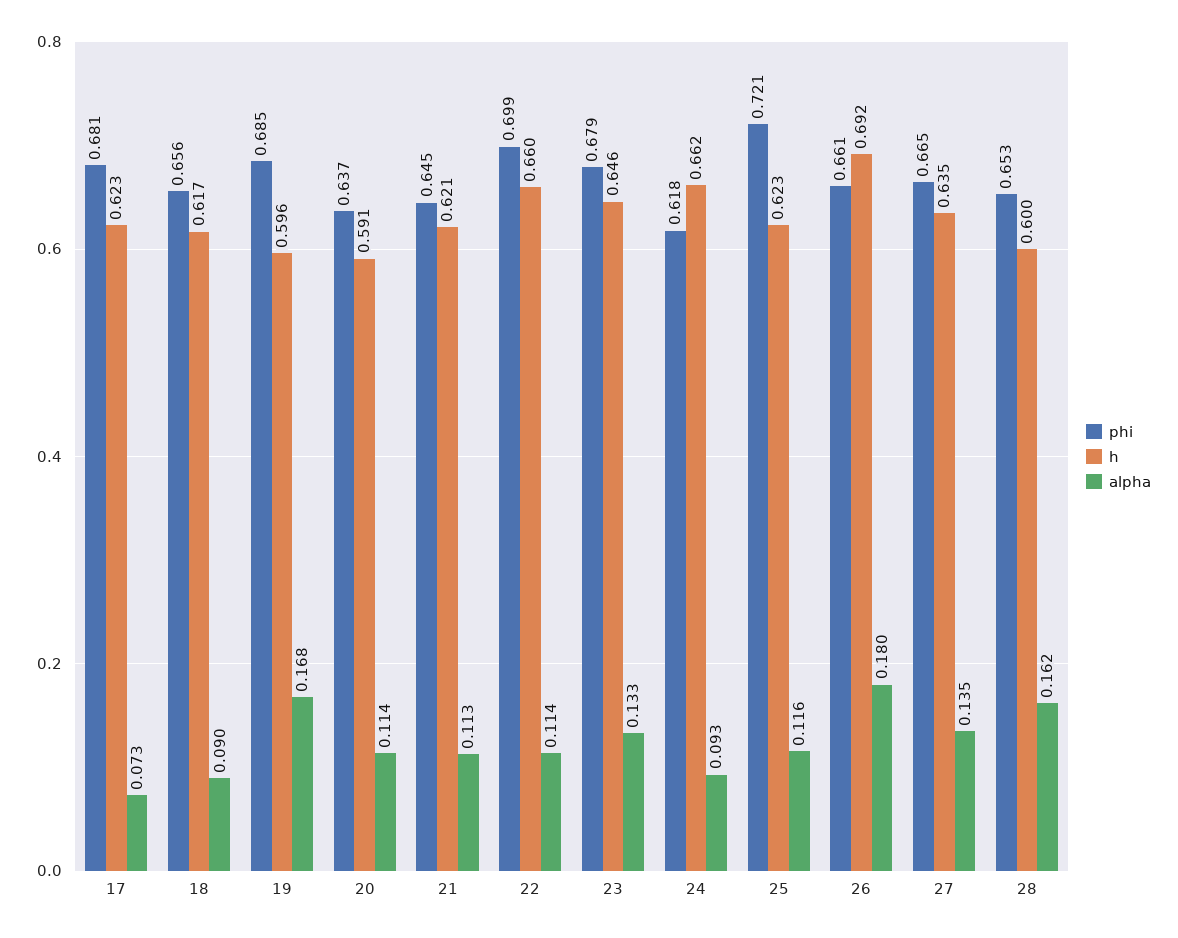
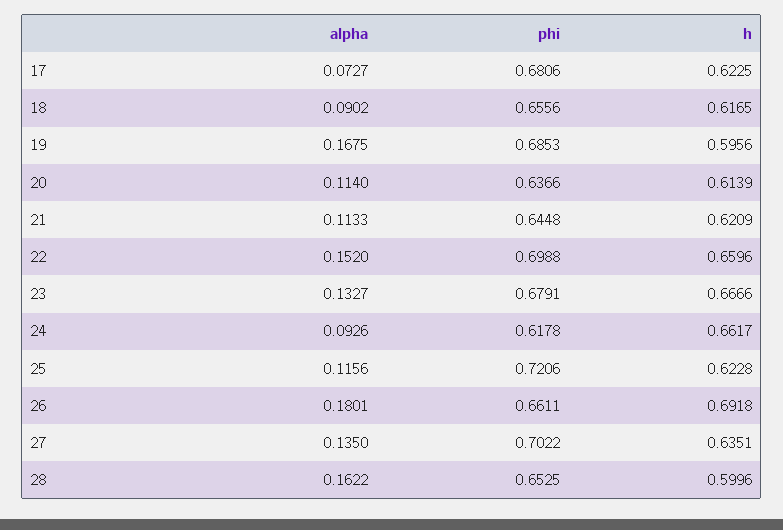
h, 20: 0.591 -> 0.6139
alpha, 22: 0.114 -> 0.152
h, 23: 0.646 -> 0.6666
phi, 27: 0.665 -> 0.7022

